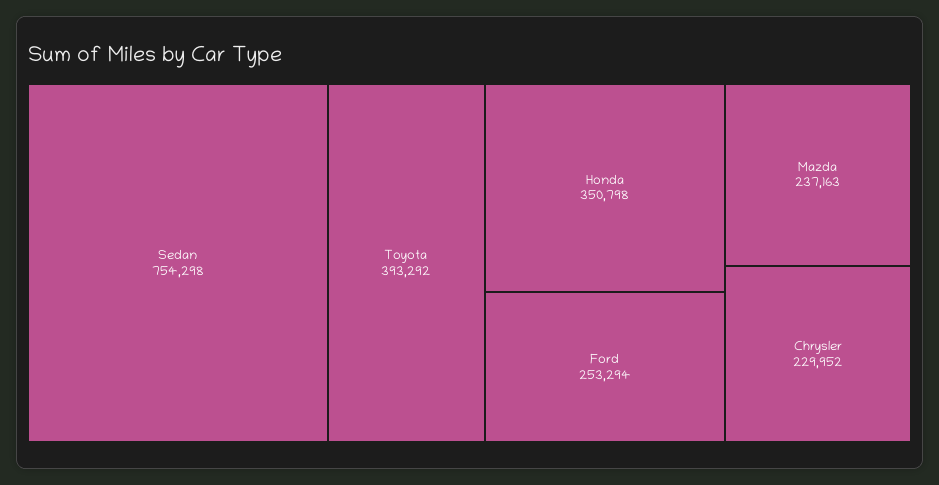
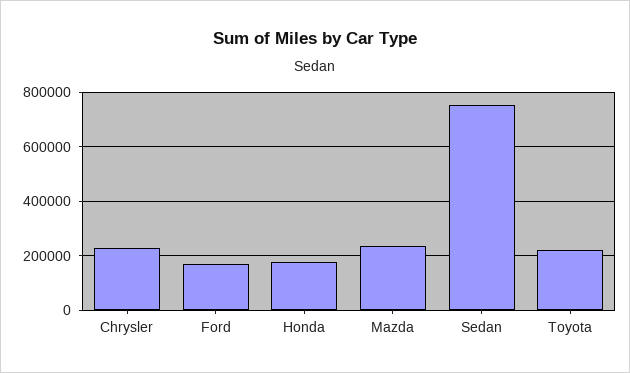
Toyota: 393292 -> 225000
Honda: 350798 -> 175000
Ford: 253294 -> 175000

